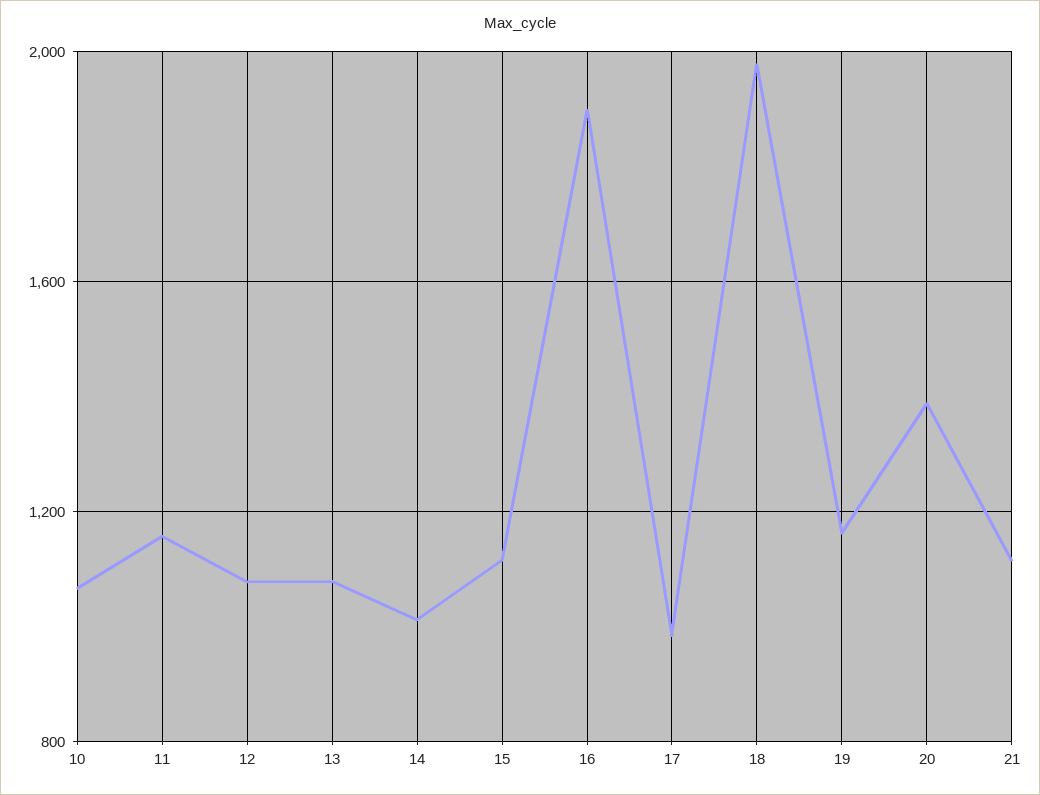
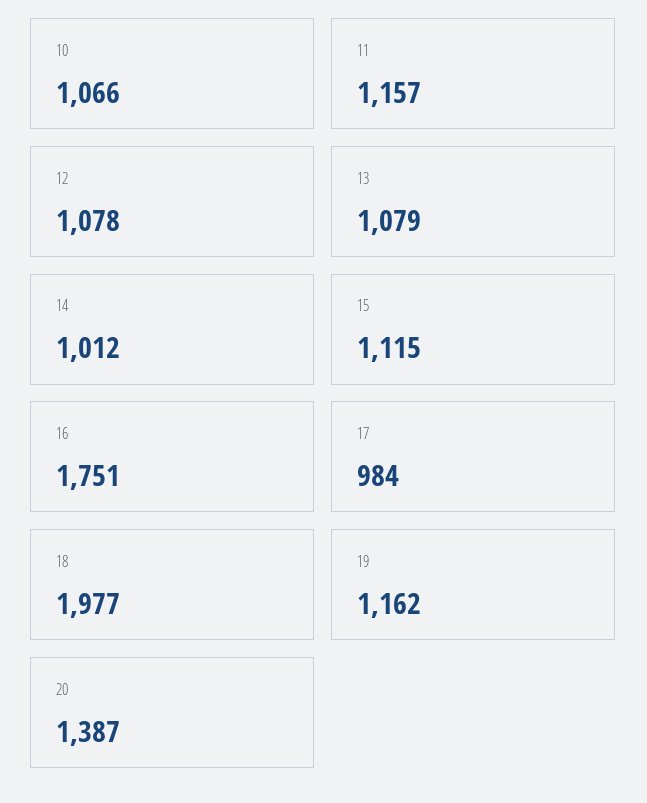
16: 1900 -> 1751
21: 1100 -> none

